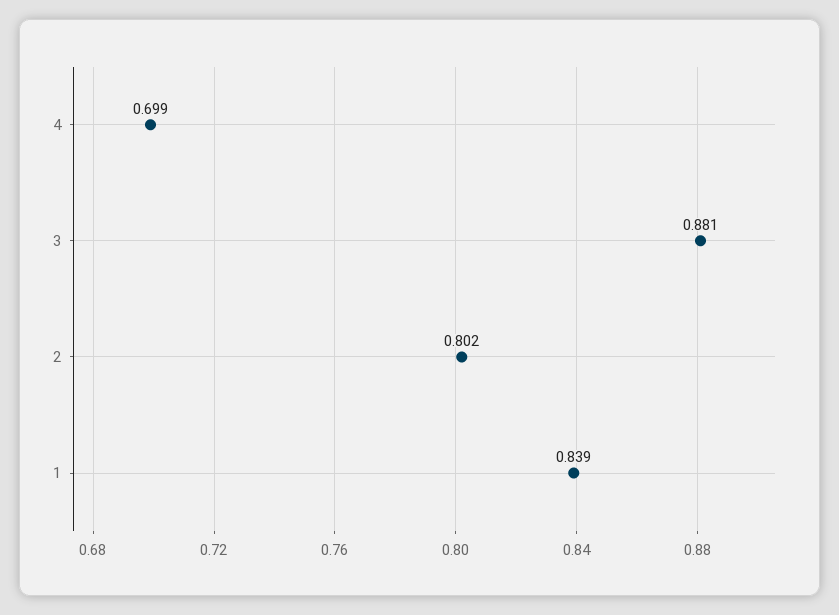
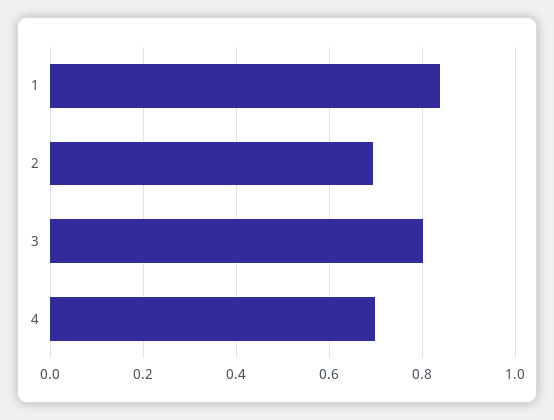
3: 0.881 -> 0.8
2: 0.802 -> 0.7

